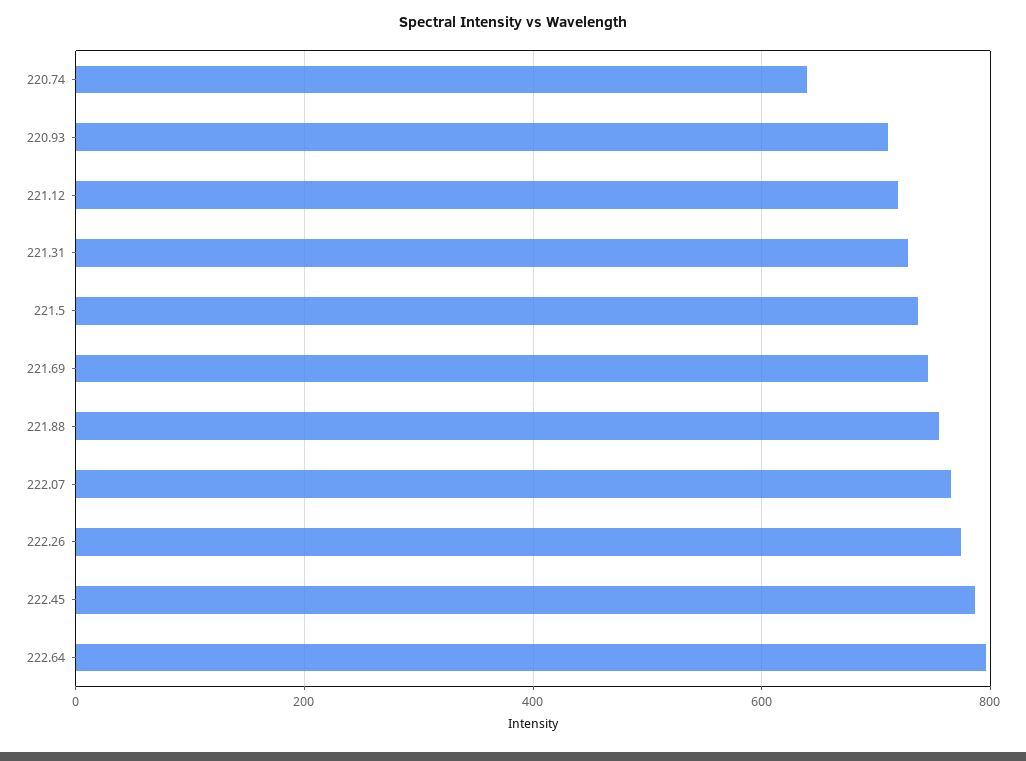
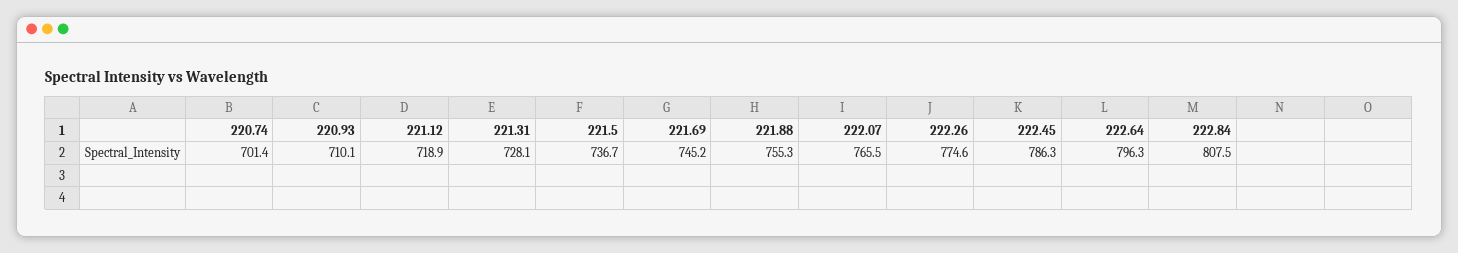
220.74: 640 -> 701.4
222.84: none -> 807.5

